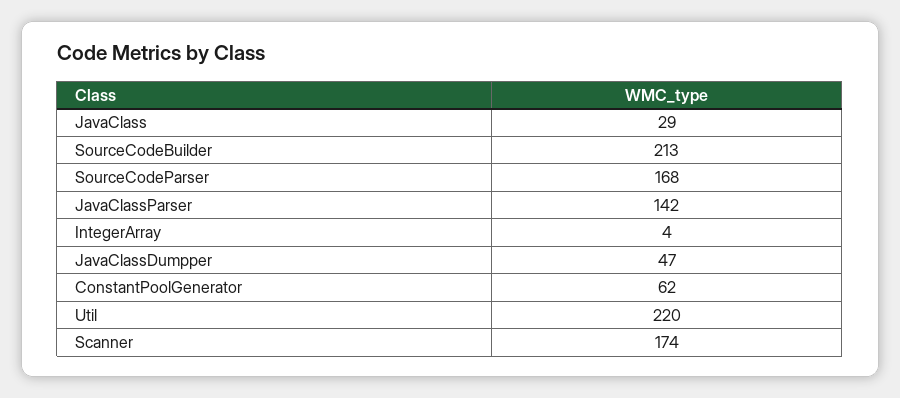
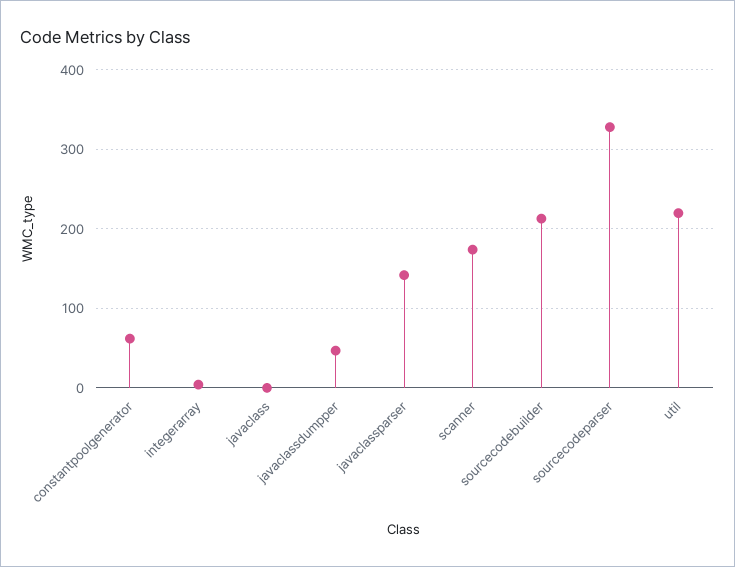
JavaClass: 29 -> 0
SourceCodeParser: 168 -> 330

